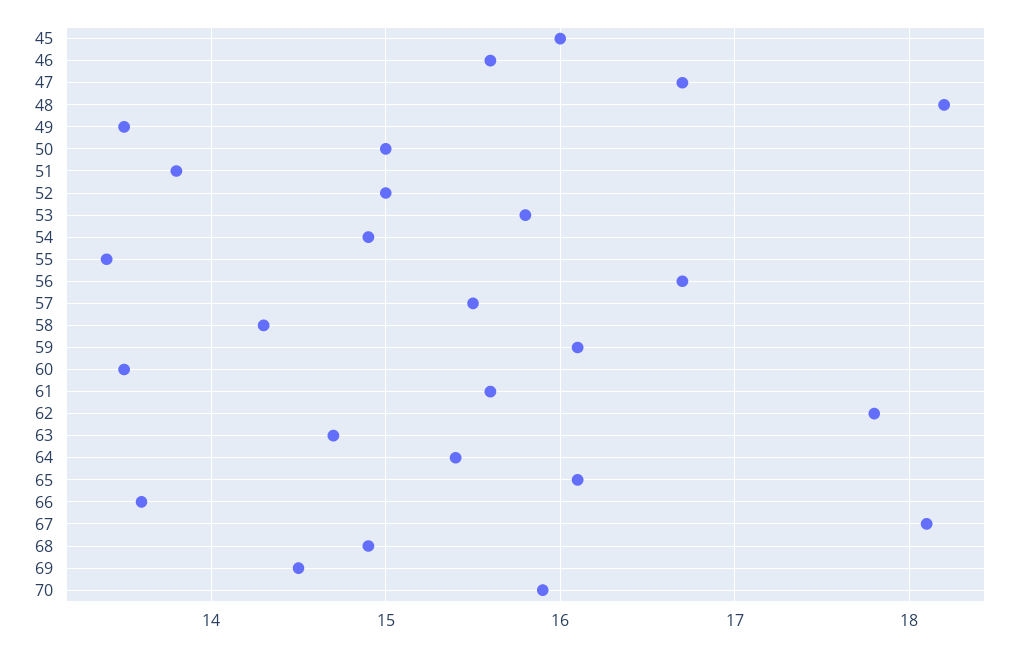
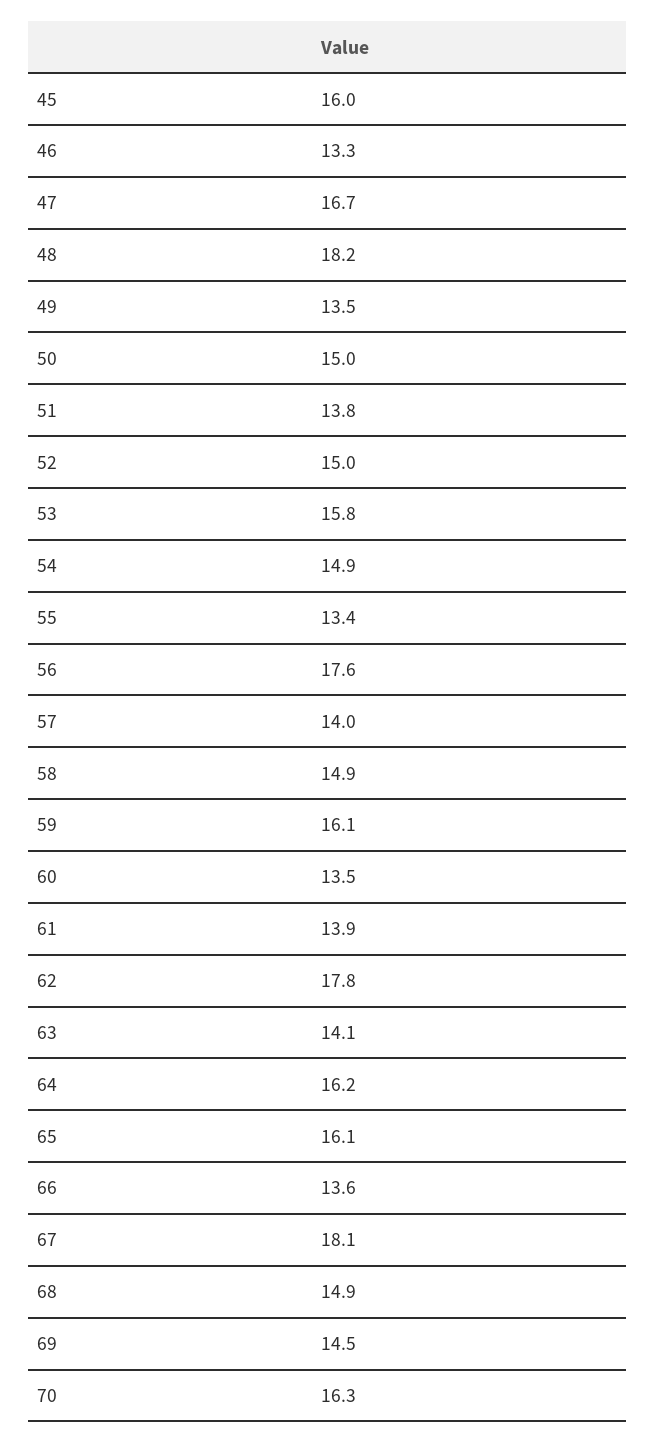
46: 15.6 -> 13.3
56: 16.7 -> 17.6
57: 15.5 -> 14
58: 14.3 -> 14.9
61: 15.6 -> 13.9
63: 14.7 -> 14.1
64: 15.4 -> 16.2
70: 15.9 -> 16.3

